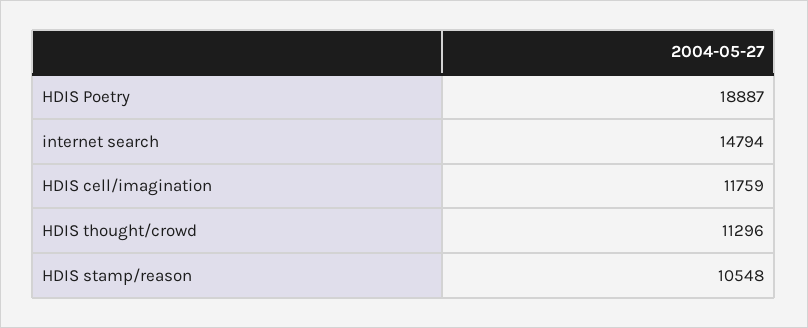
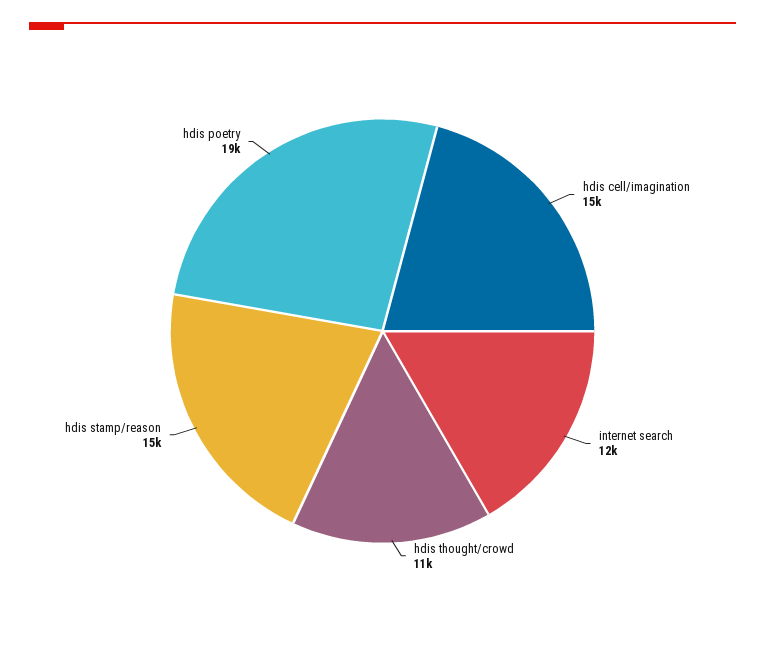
internet search: 14794 -> 12000
HDIS cell/imagination: 11759 -> 15000
HDIS stamp/reason: 10548 -> 15000

